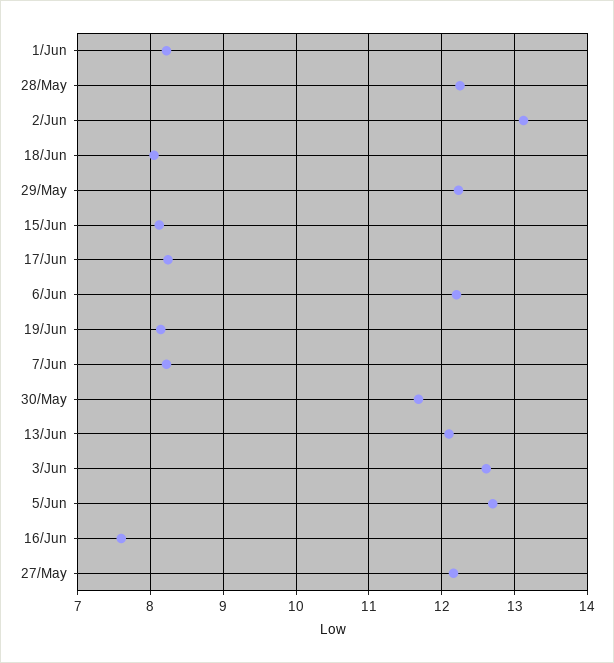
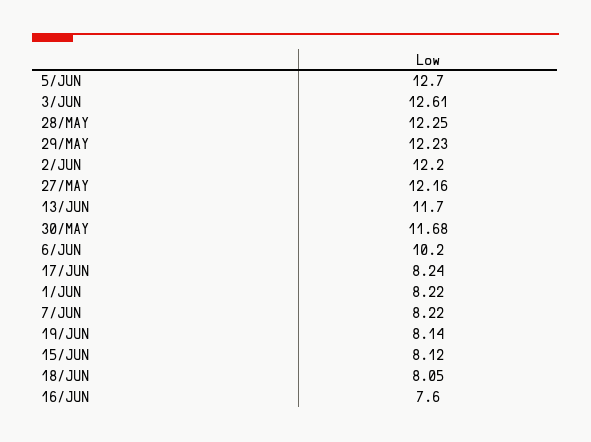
2/Jun: 13.1 -> 12.2
6/Jun: 12.2 -> 10.2
13/Jun: 12.1 -> 11.7

